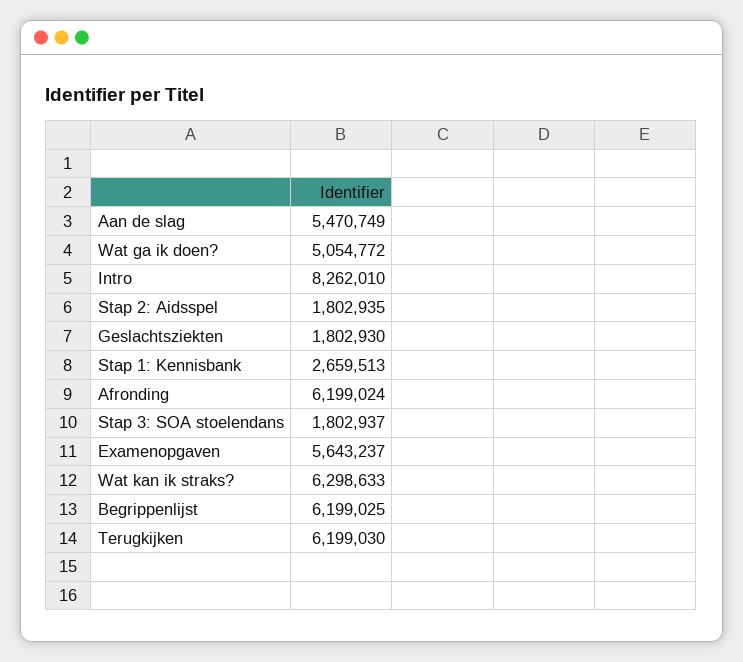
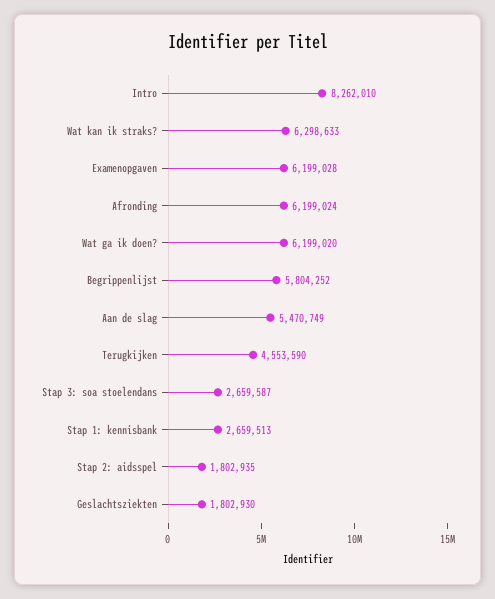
Wat ga ik doen?: 5054772 -> 6199020
Stap 3: SOA stoelendans: 1802937 -> 2659587
Examenopgaven: 5643237 -> 6199028
Begrippenlijst: 6199025 -> 5804252
Terugkijken: 6199030 -> 4553590

